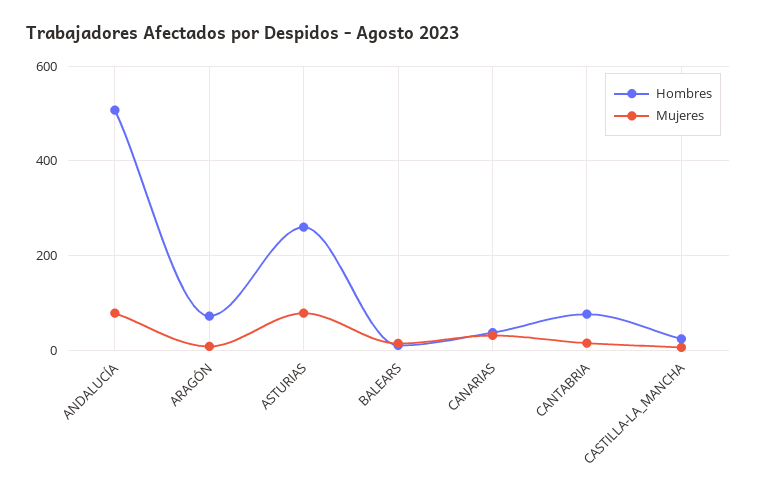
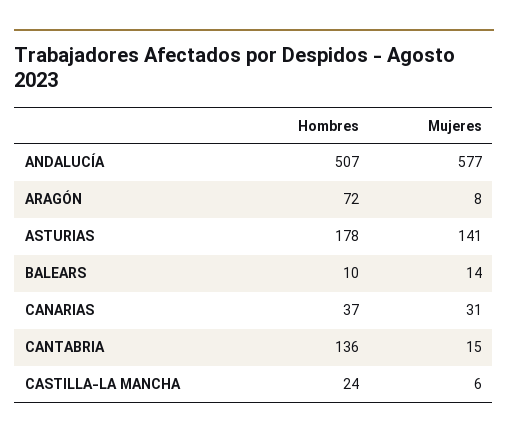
Mujeres, ANDALUCÍA: 80 -> 577
Hombres, ASTURIAS: 260 -> 178
Mujeres, ASTURIAS: 80 -> 141
Hombres, CANTABRIA: 80 -> 136

